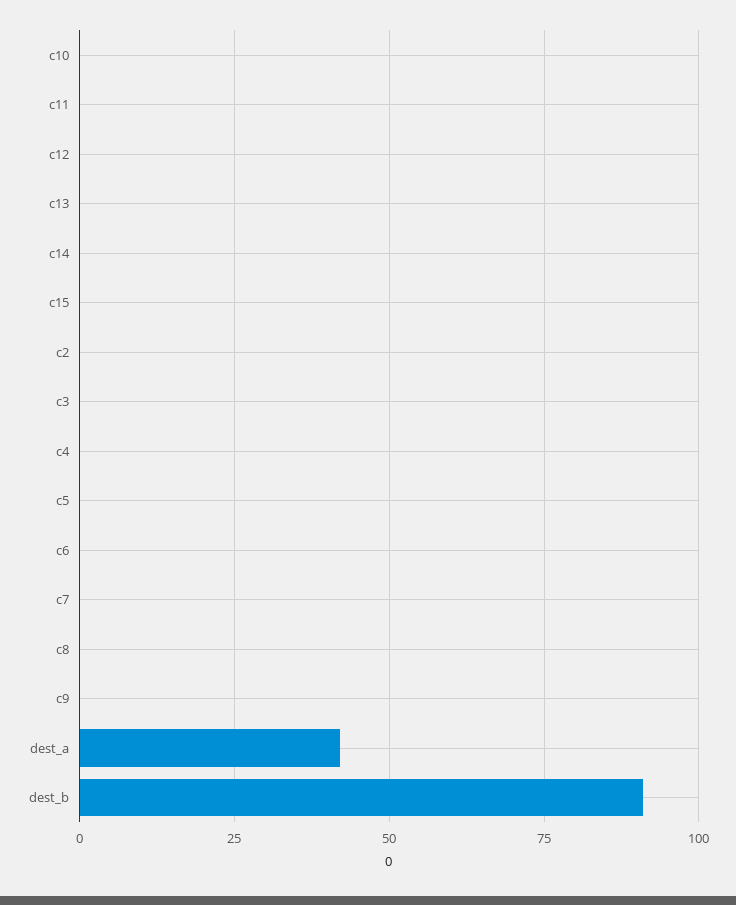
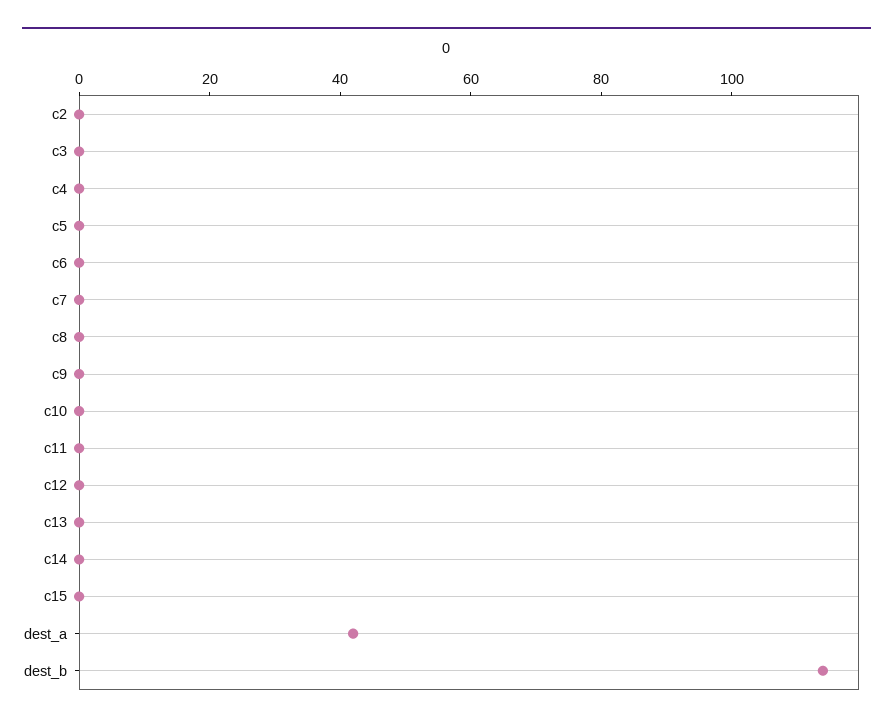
dest_b: 90 -> 115

